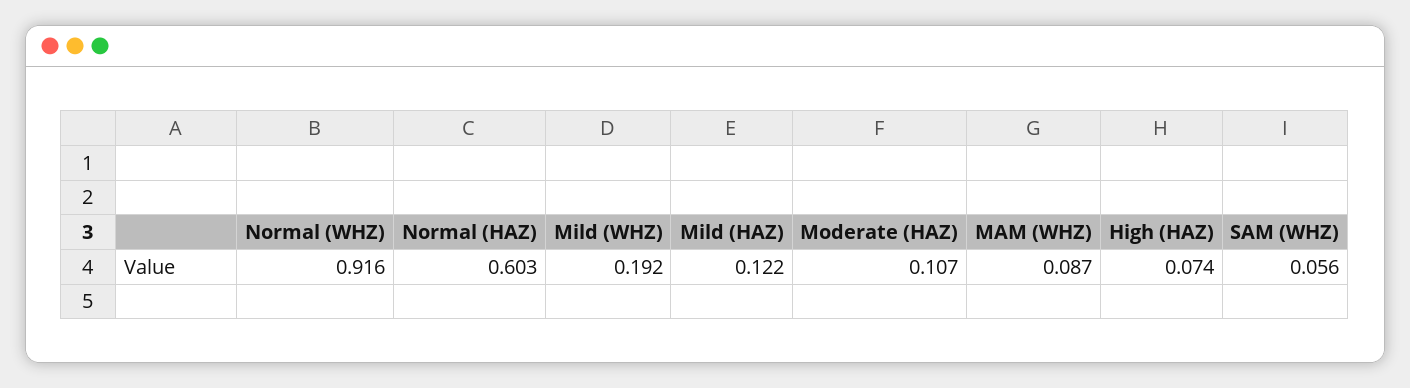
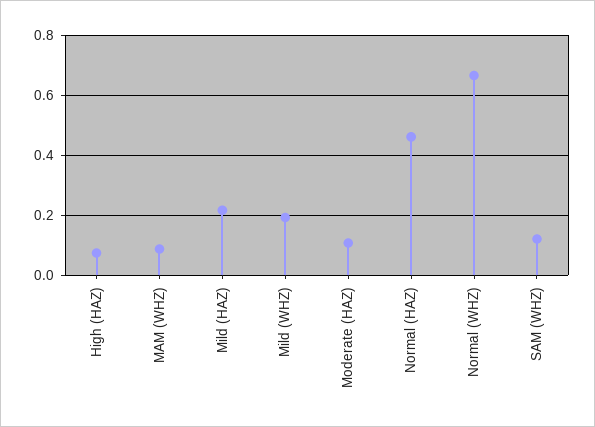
Normal (WHZ): 0.916 -> 0.66
Normal (HAZ): 0.603 -> 0.46
Mild (HAZ): 0.122 -> 0.22
SAM (WHZ): 0.056 -> 0.12

